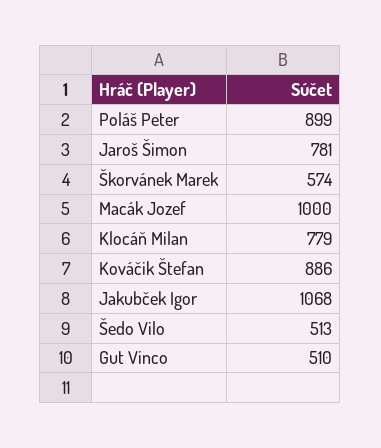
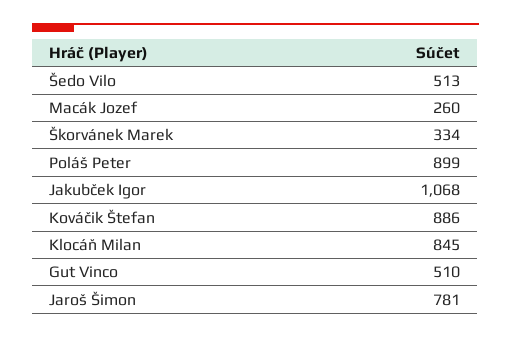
Škorvánek Marek: 574 -> 334
Macák Jozef: 1000 -> 260
Klocáň Milan: 779 -> 845

